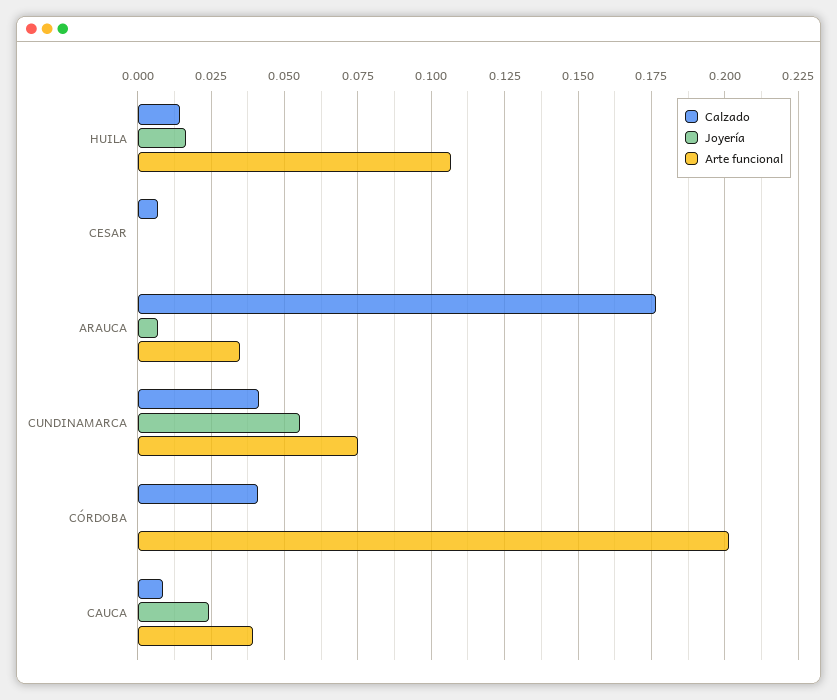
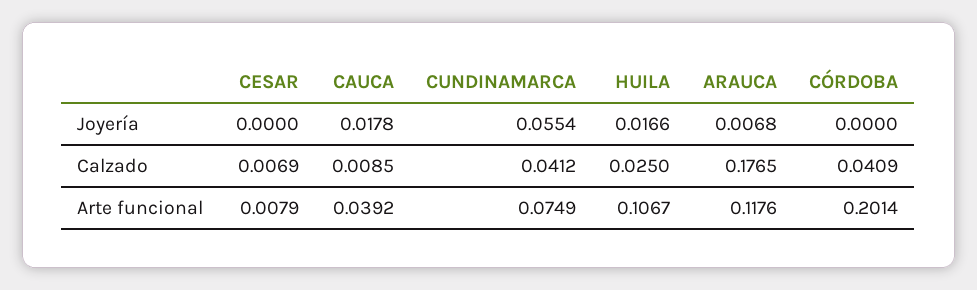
Calzado, HUILA: 0.015 -> 0.025
Arte funcional, CESAR: 0 -> 0.0079
Arte funcional, ARAUCA: 0.035 -> 0.1176
Joyería, CAUCA: 0.025 -> 0.0178

